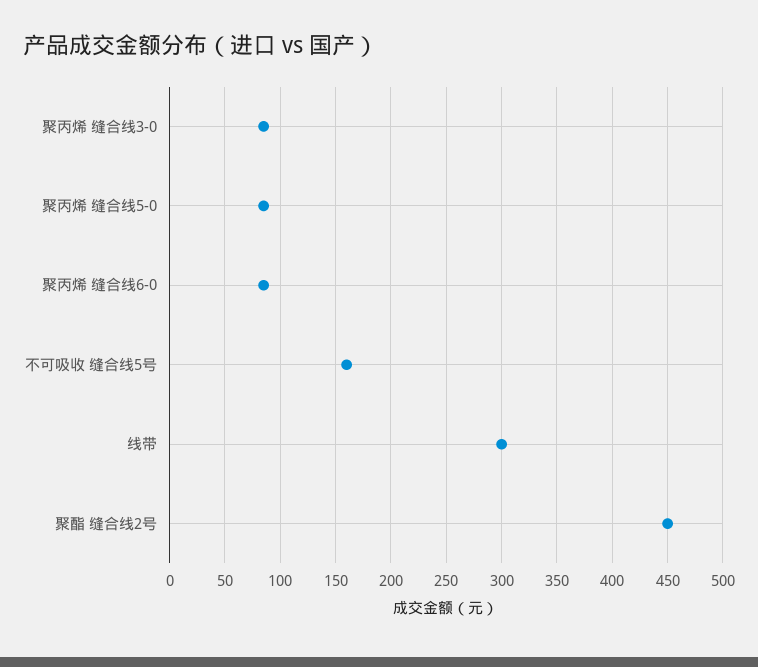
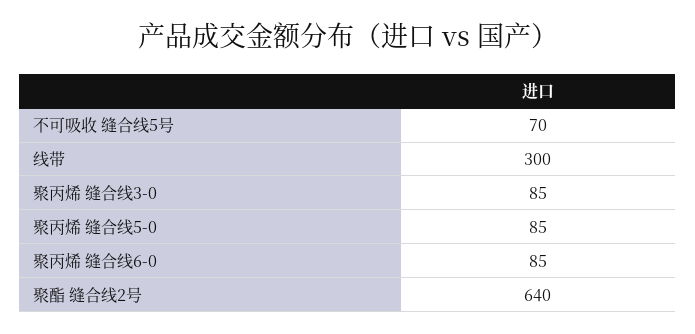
不可吸收 缝合线5号: 160 -> 70
聚酯 缝合线2号: 450 -> 640

